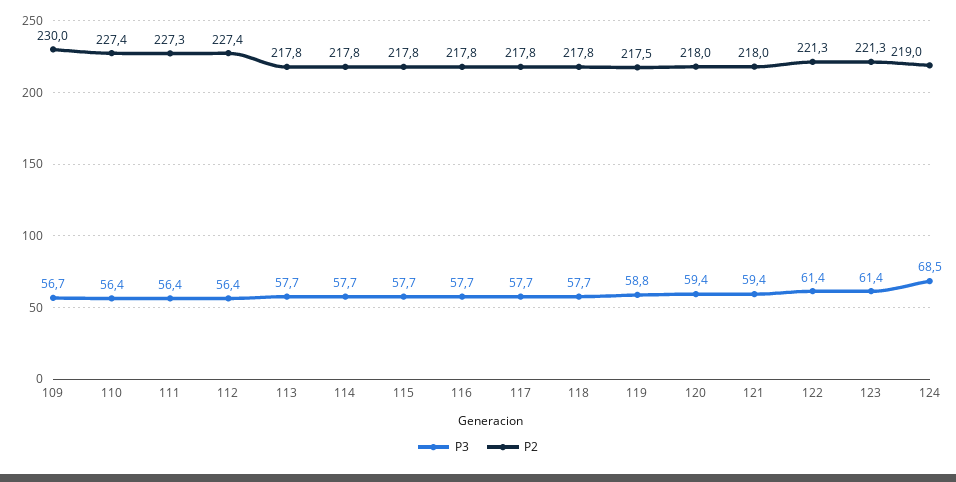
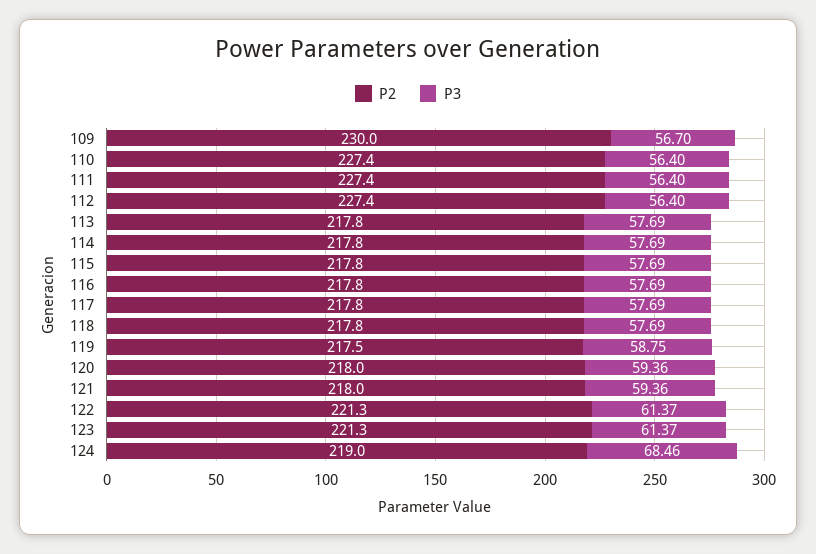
P2, 111: 227.3 -> 227.4

